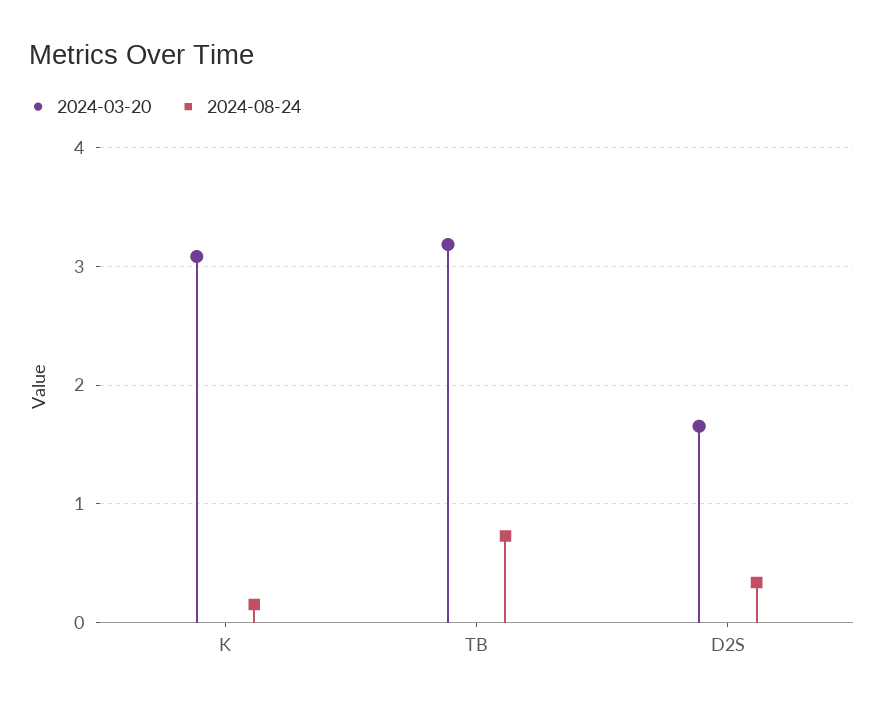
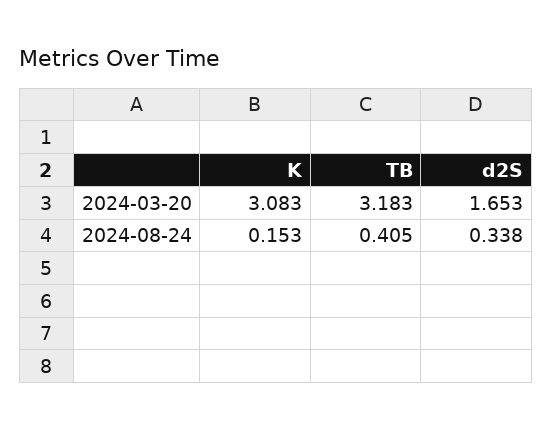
2024-08-24, TB: 0.7 -> 0.405

